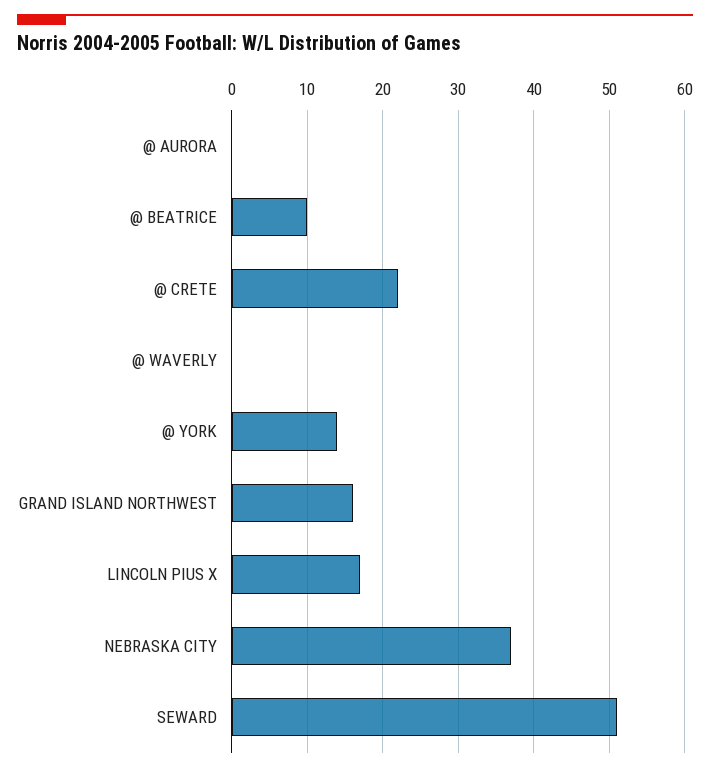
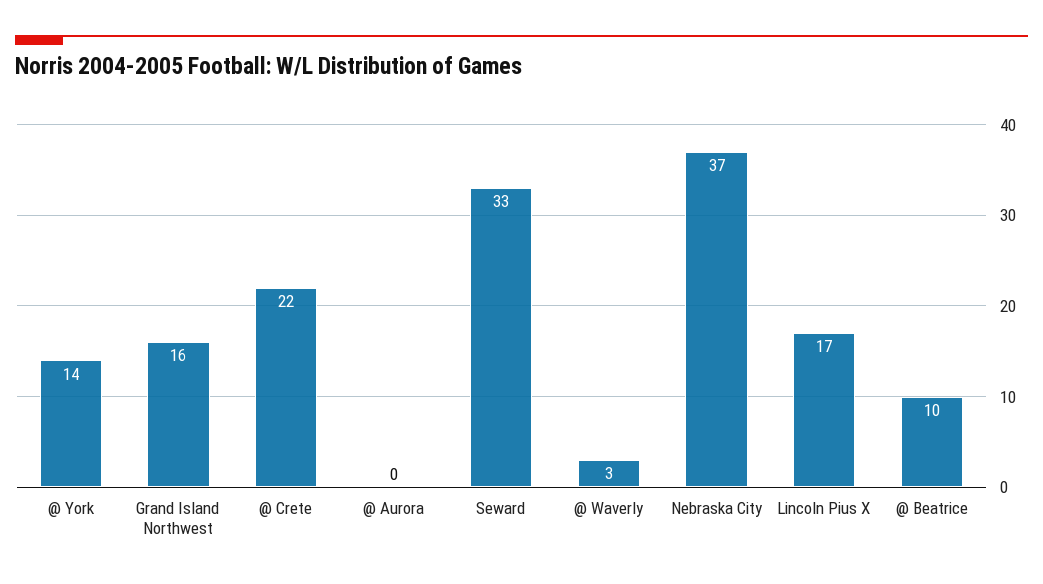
@ WAVERLY: 0 -> 3
SEWARD: 51 -> 33

